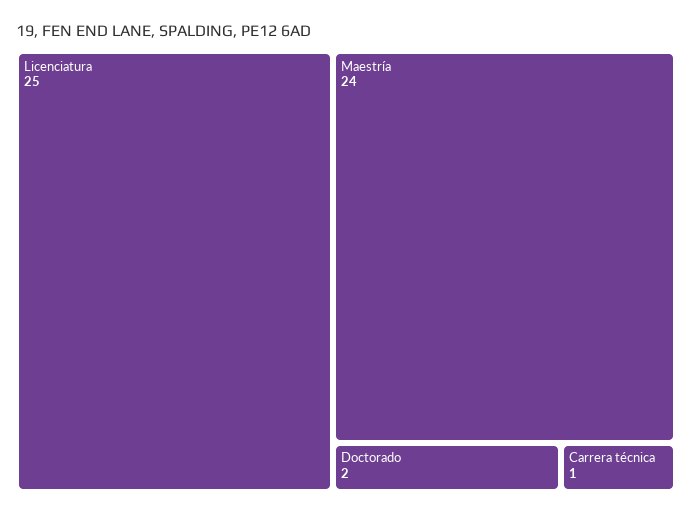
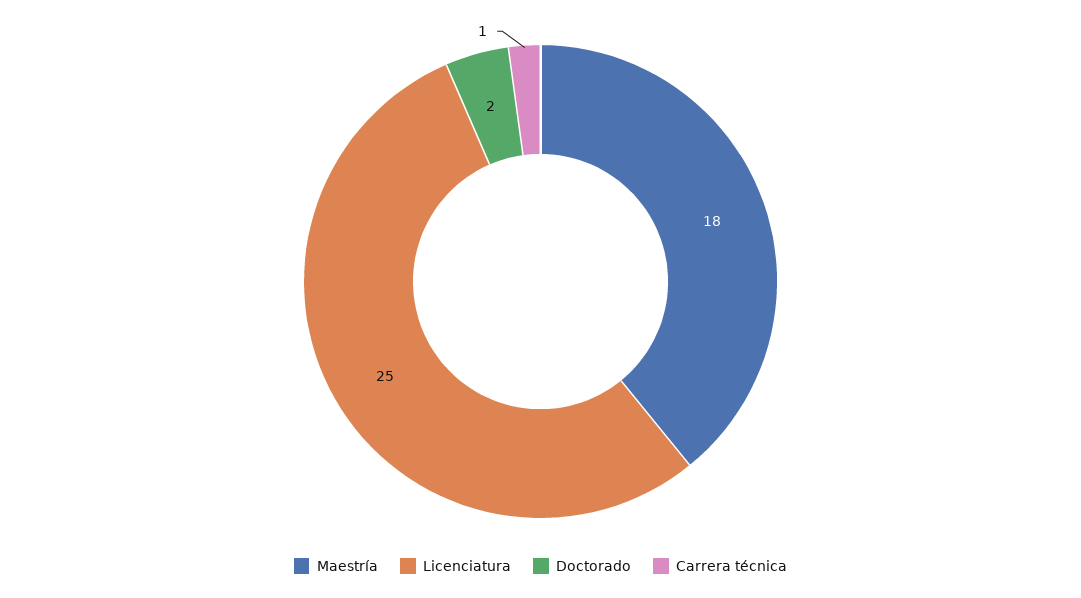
Maestría: 24 -> 18

